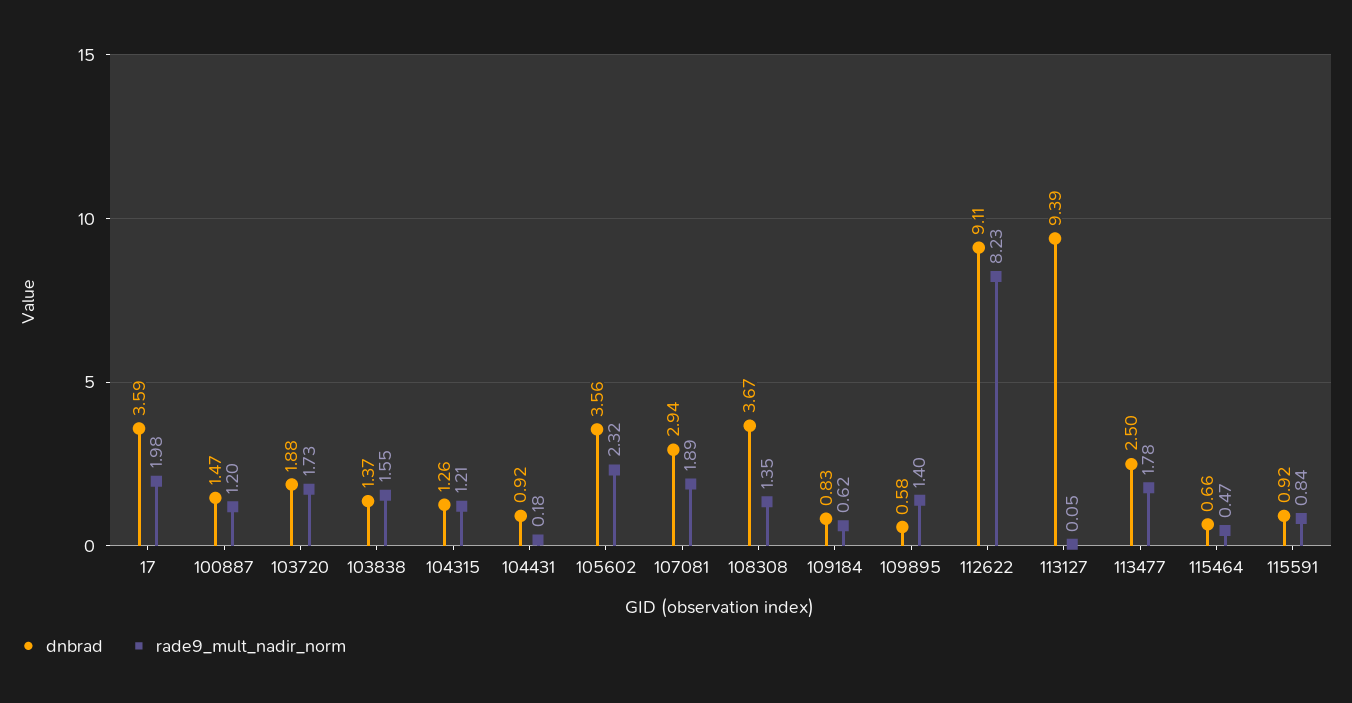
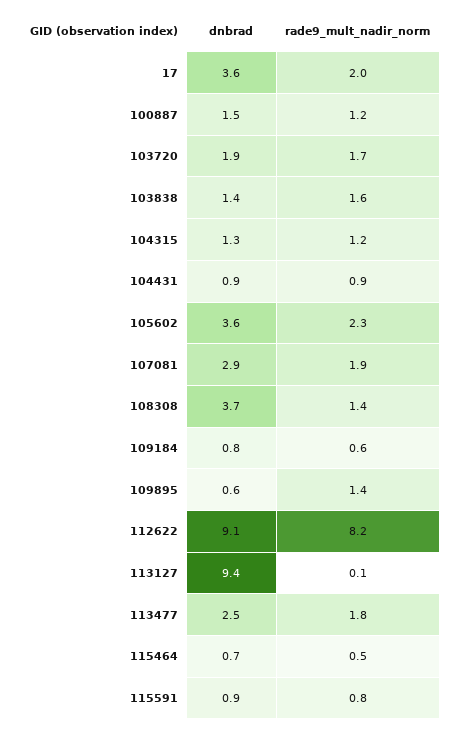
rade9_mult_nadir_norm, 104431: 0.18 -> 0.9

